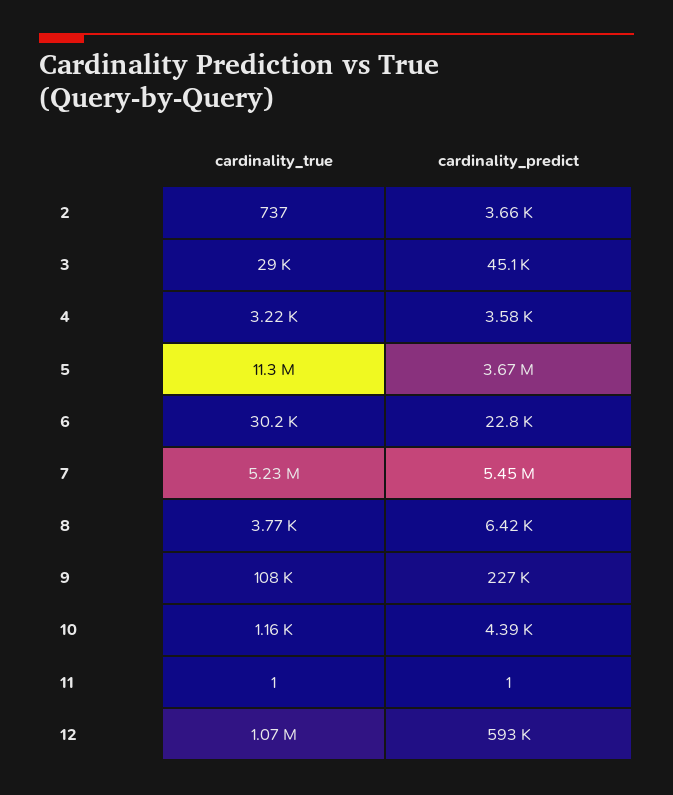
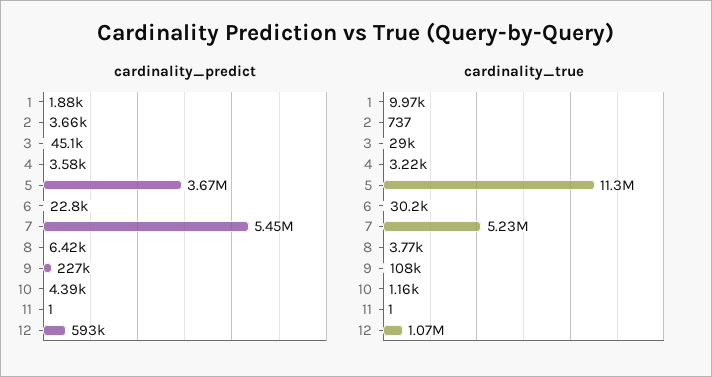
cardinality_predict, 1: none -> 1880
cardinality_true, 1: none -> 9970

